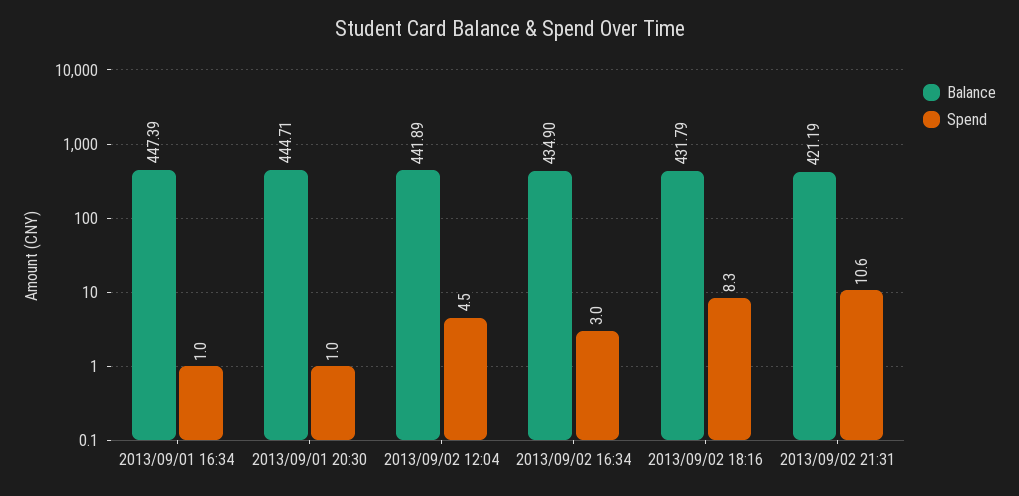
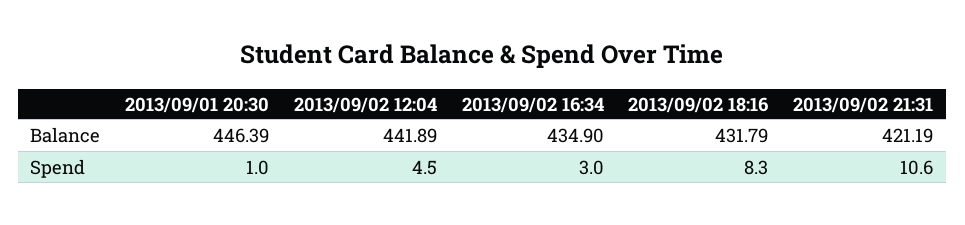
Balance, 2013/09/01 16:34: 447.39 -> none
Spend, 2013/09/01 16:34: 1 -> none
Balance, 2013/09/01 20:30: 444.71 -> 446.39

